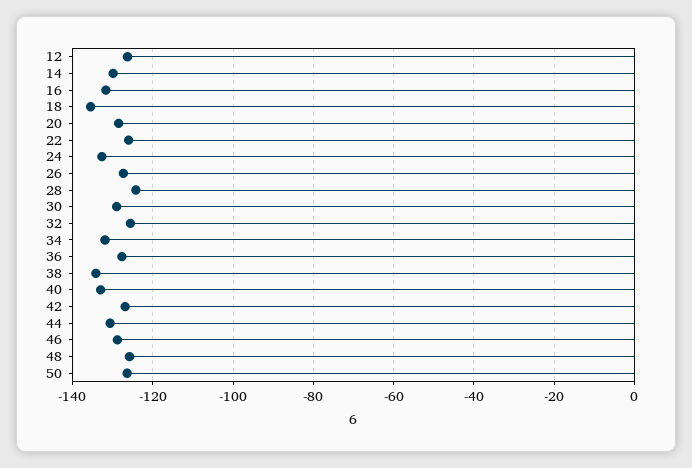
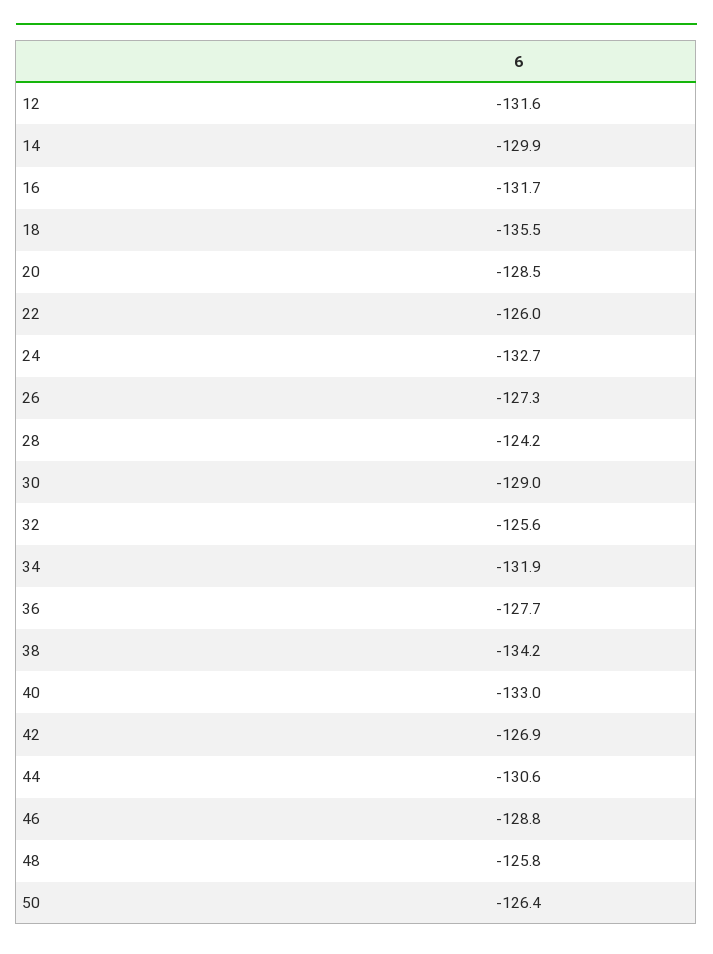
12: -126 -> -131.6

